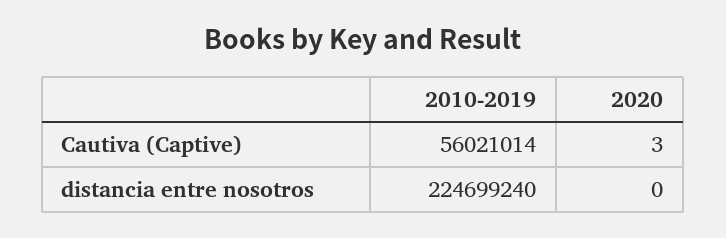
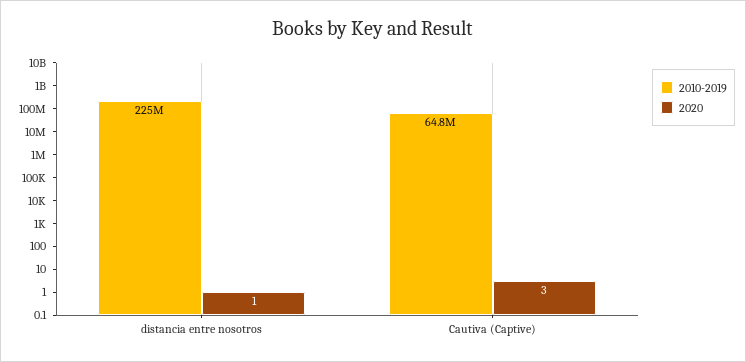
2010-2019, Cautiva (Captive): 56021014 -> 64800000
2020, distancia entre nosotros: 0 -> 1

